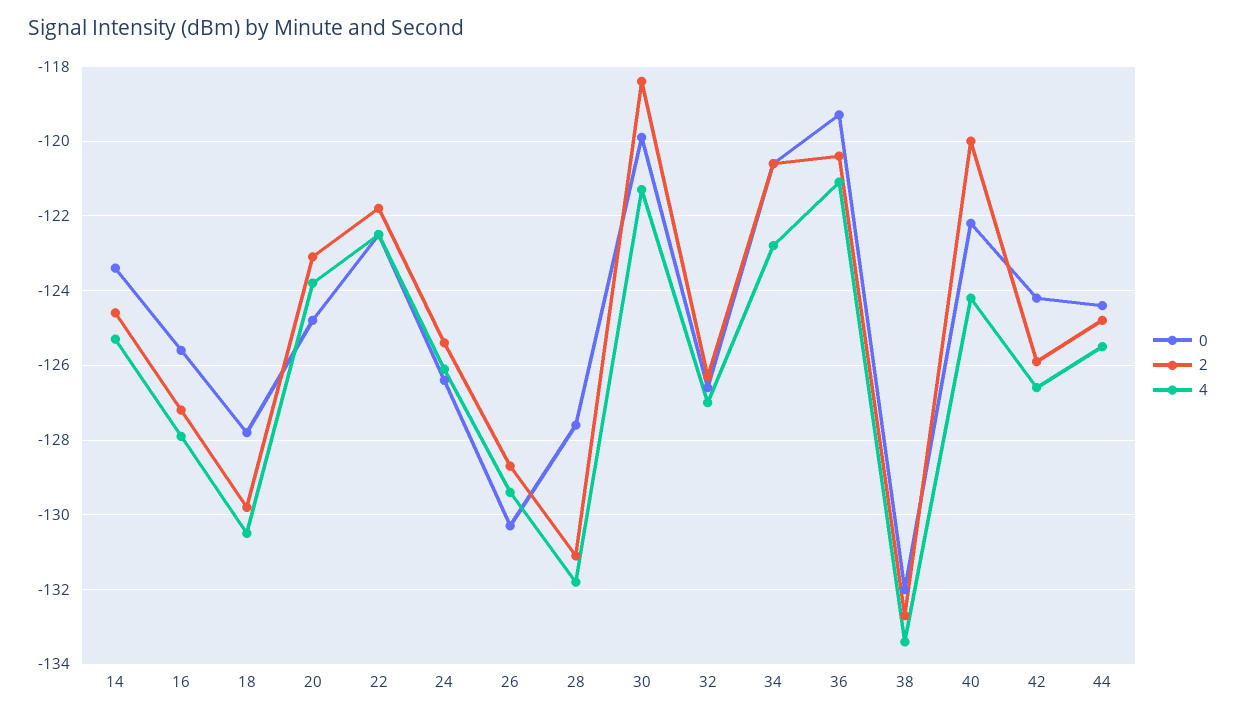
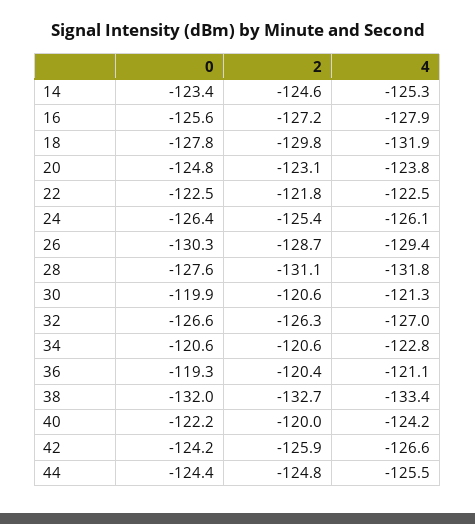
4, 18: -130.5 -> -131.9
2, 30: -118.5 -> -120.6

